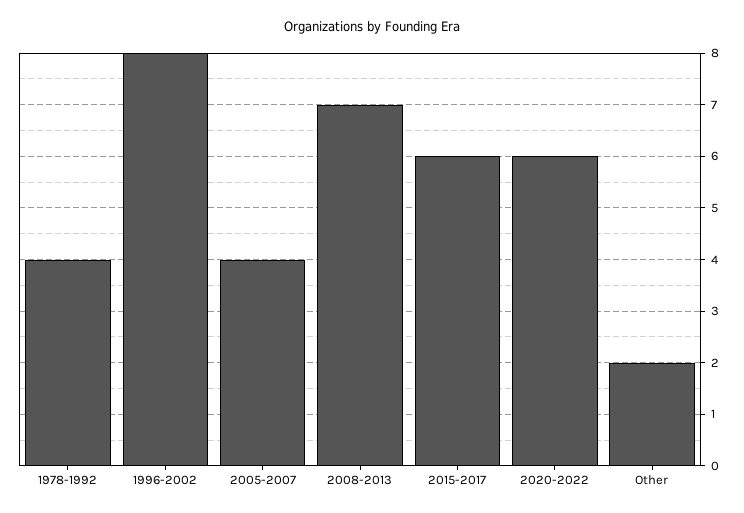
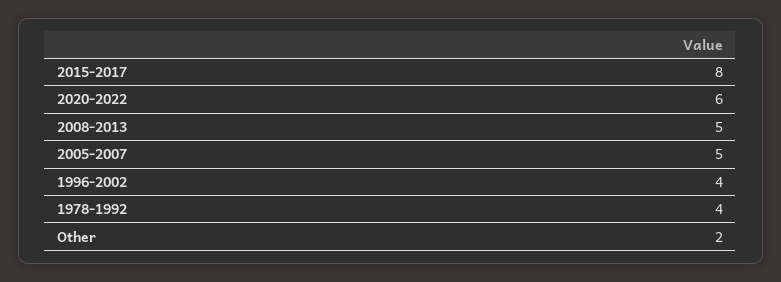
1996-2002: 8 -> 4
2005-2007: 4 -> 5
2008-2013: 7 -> 5
2015-2017: 6 -> 8

